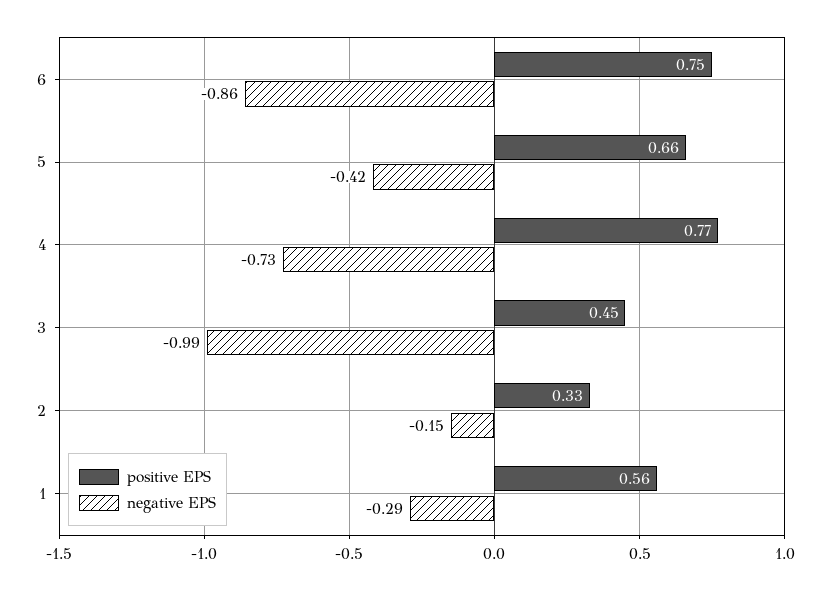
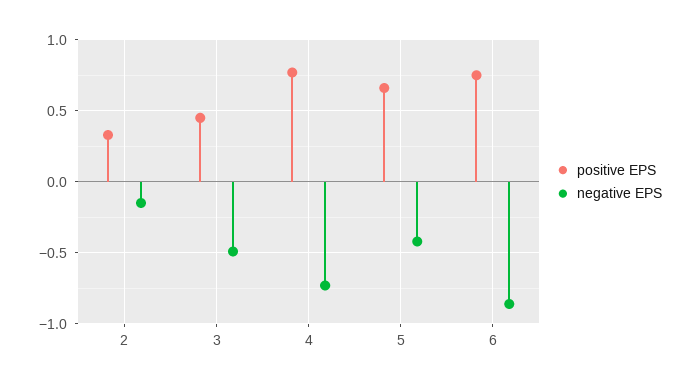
negative EPS, 3: -0.99 -> -0.5
positive EPS, 1: 0.56 -> none
negative EPS, 1: -0.29 -> none

